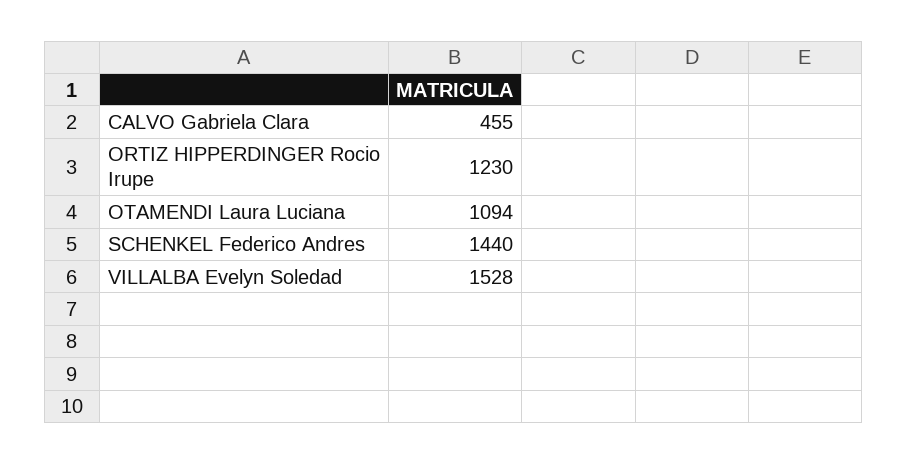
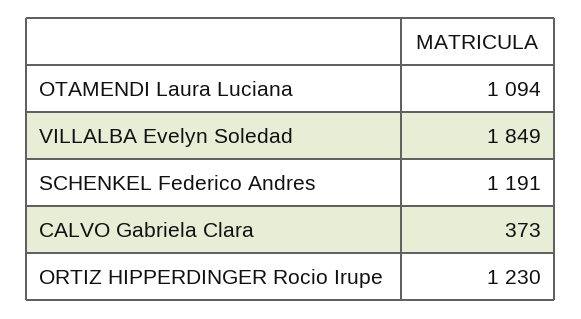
CALVO Gabriela Clara: 455 -> 373
SCHENKEL Federico Andres: 1440 -> 1191
VILLALBA Evelyn Soledad: 1528 -> 1849

